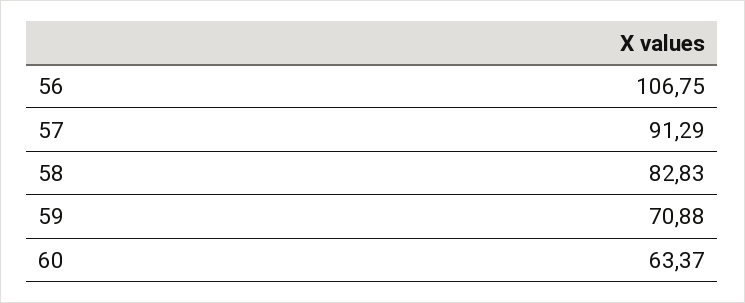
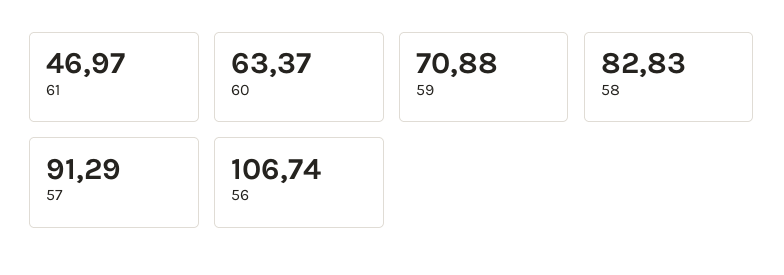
56: 106.75 -> 106.74
61: none -> 46.97

